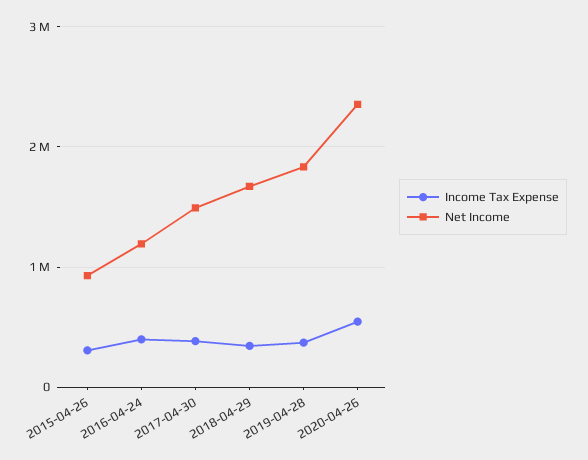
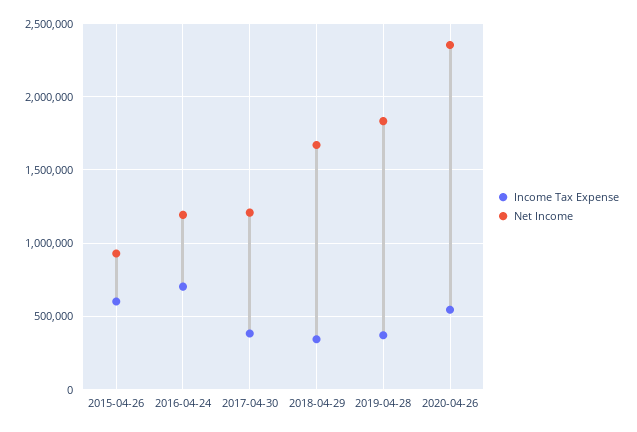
Income Tax Expense, 2015-04-26: 300000 -> 600000
Income Tax Expense, 2016-04-24: 400000 -> 700000
Net Income, 2017-04-30: 1500000 -> 1200000

